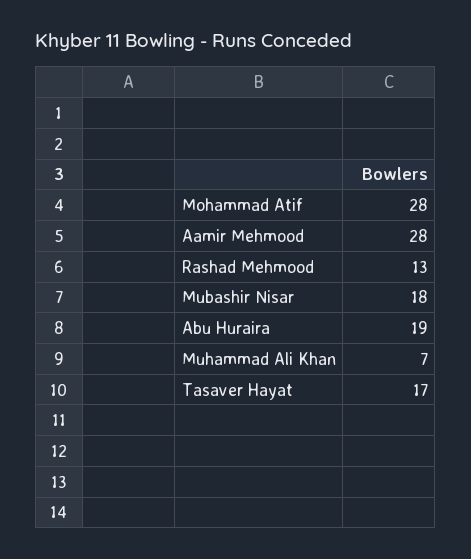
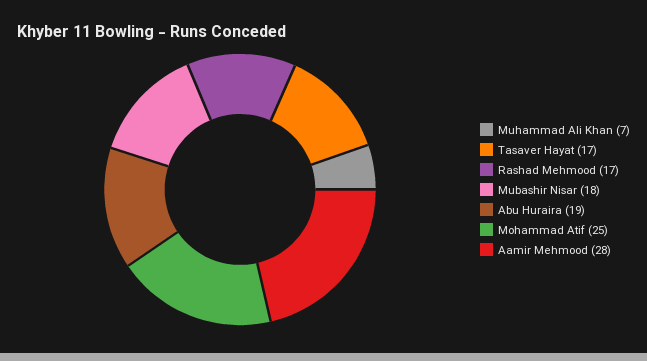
Mohammad Atif: 28 -> 25
Rashad Mehmood: 13 -> 17

